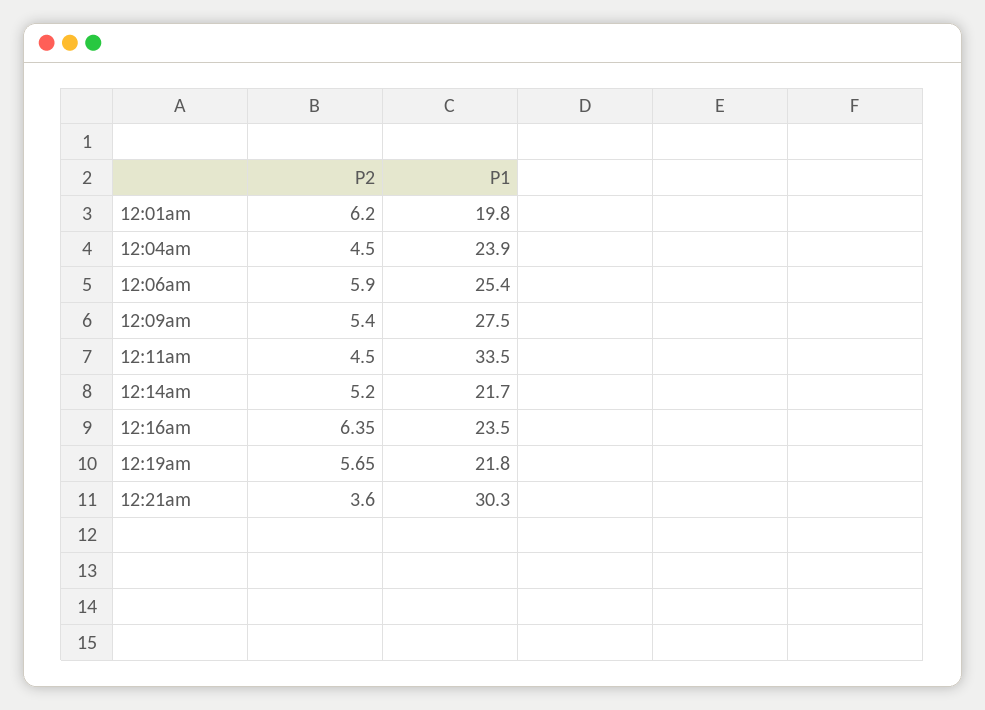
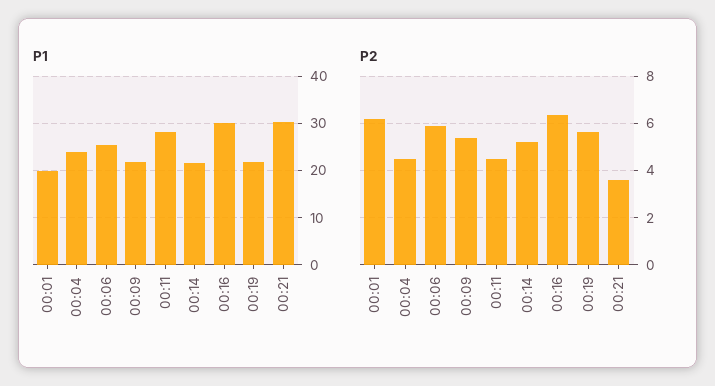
P1, 12:09am: 27.5 -> 22
P1, 12:11am: 33.5 -> 28
P1, 12:16am: 23.5 -> 30

